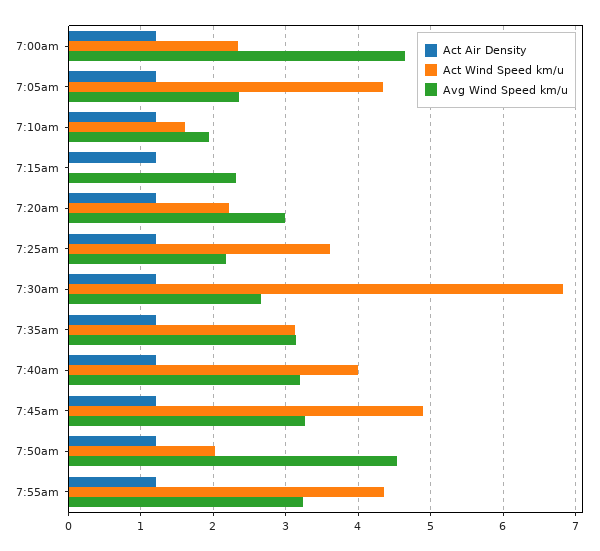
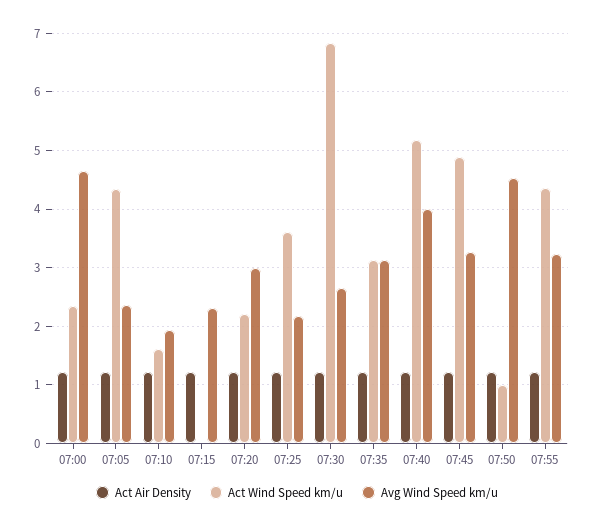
Act Wind Speed km/u, 7:40am: 4 -> 5.2
Avg Wind Speed km/u, 7:40am: 3.2 -> 4
Act Wind Speed km/u, 7:50am: 2 -> 1

